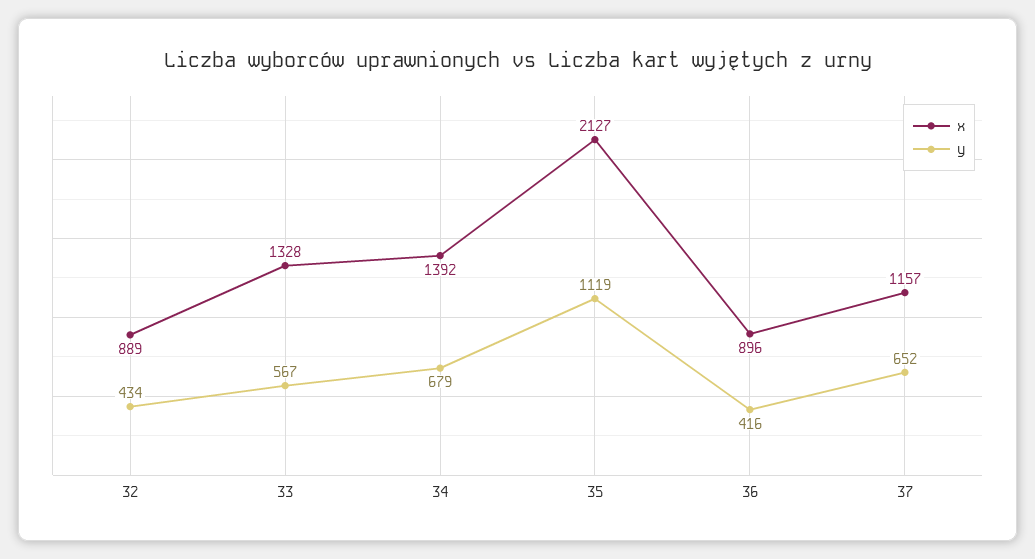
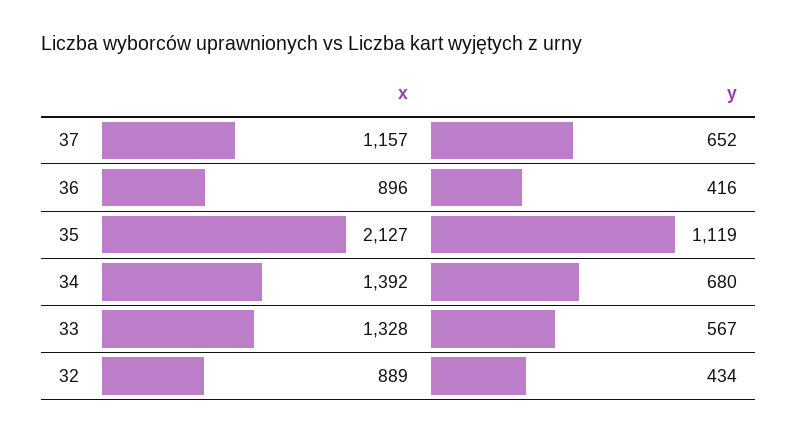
y, 34: 679 -> 680

